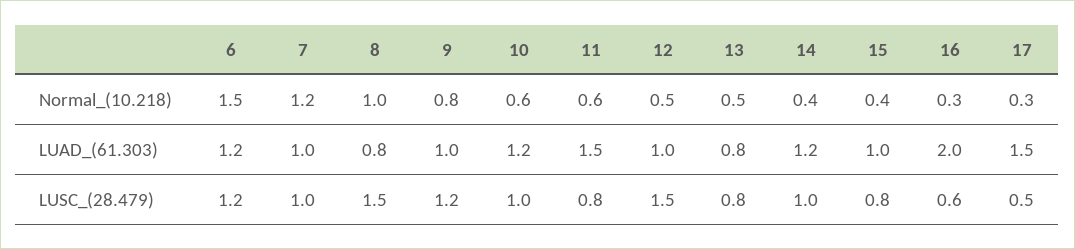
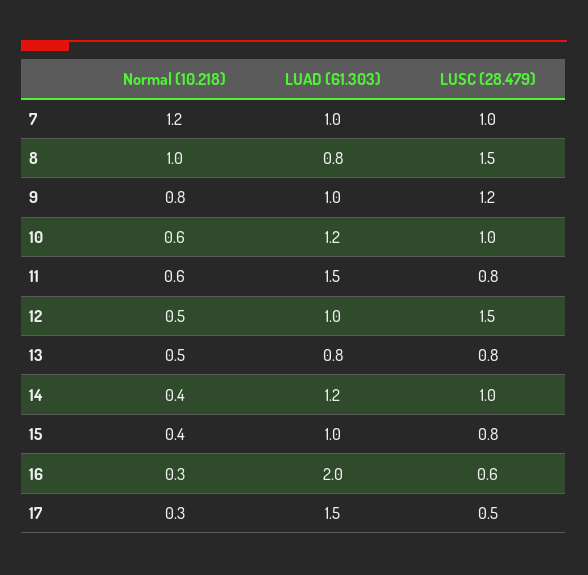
6, Normal_(10.218): 1.5 -> none
6, LUAD_(61.303): 1.2 -> none
6, LUSC_(28.479): 1.2 -> none

